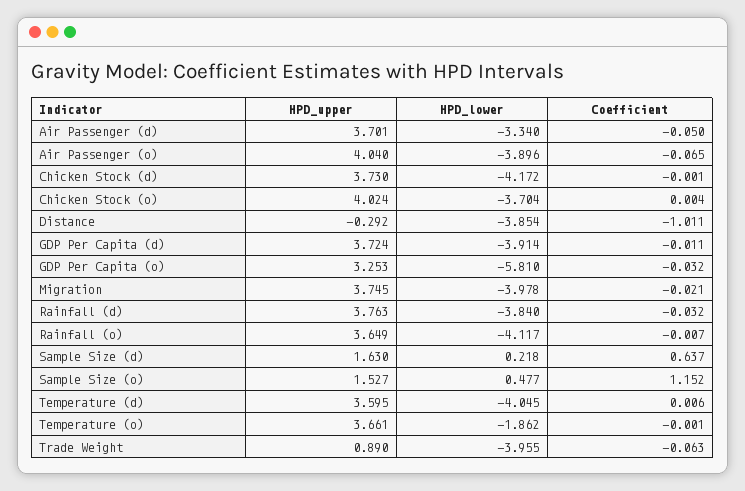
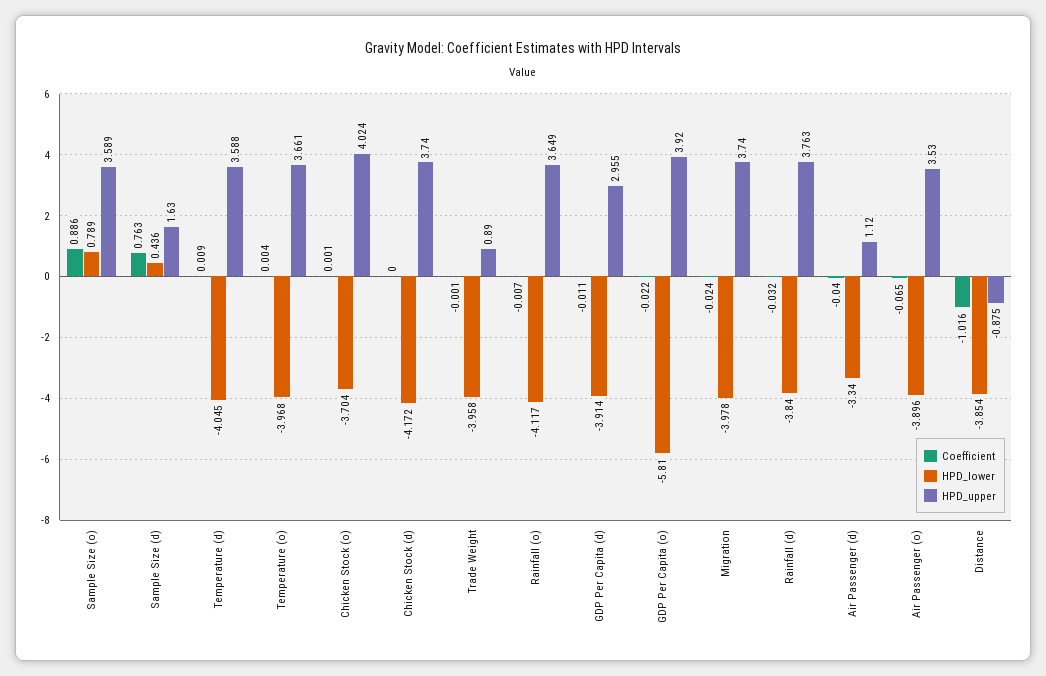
HPD_upper, Air Passenger (d): 3.701 -> 1.12
Coefficient, Air Passenger (d): -0.05 -> -0.04
HPD_upper, Air Passenger (o): 4.04 -> 3.53
HPD_upper, Chicken Stock (d): 3.73 -> 3.74
Coefficient, Chicken Stock (d): -0.001 -> 0
Coefficient, Chicken Stock (o): 0.004 -> 0.001
HPD_upper, Distance: -0.292 -> -0.875
Coefficient, Distance: -1.011 -> -1.016
HPD_upper, GDP Per Capita (d): 3.724 -> 2.955
HPD_upper, GDP Per Capita (o): 3.253 -> 3.92
Coefficient, GDP Per Capita (o): -0.032 -> -0.022
HPD_upper, Migration: 3.745 -> 3.74
Coefficient, Migration: -0.021 -> -0.024
HPD_lower, Sample Size (d): 0.218 -> 0.436
Coefficient, Sample Size (d): 0.637 -> 0.763
HPD_upper, Sample Size (o): 1.527 -> 3.589
HPD_lower, Sample Size (o): 0.477 -> 0.789
Coefficient, Sample Size (o): 1.152 -> 0.886
HPD_upper, Temperature (d): 3.595 -> 3.588
Coefficient, Temperature (d): 0.006 -> 0.009
HPD_lower, Temperature (o): -1.862 -> -3.968
Coefficient, Temperature (o): -0.001 -> 0.004
HPD_lower, Trade Weight: -3.955 -> -3.958
Coefficient, Trade Weight: -0.063 -> -0.001

